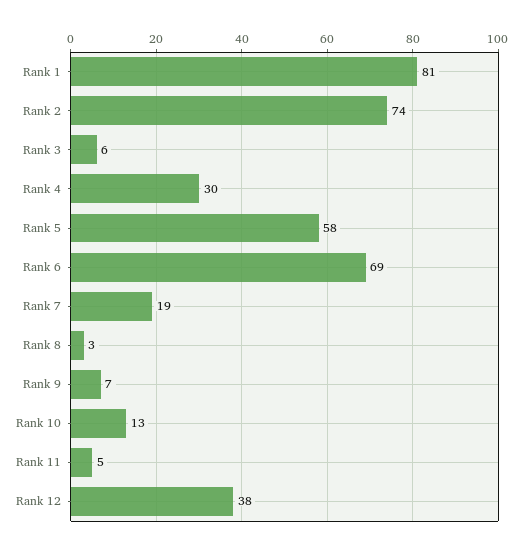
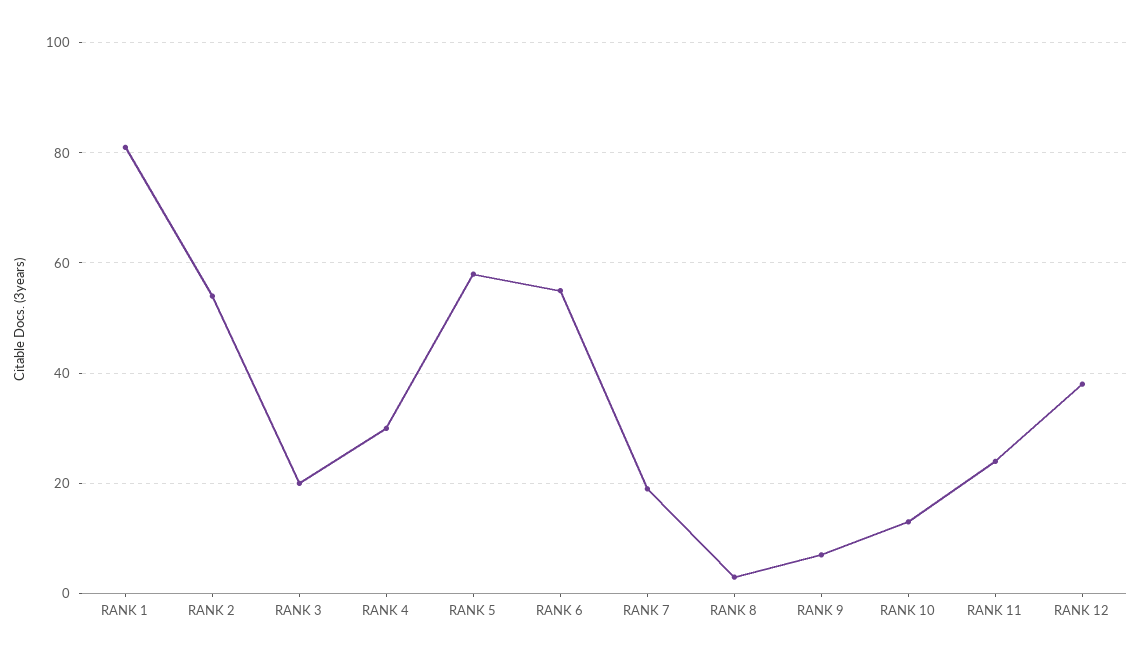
Rank 2: 74 -> 55
Rank 3: 6 -> 20
Rank 6: 69 -> 55
Rank 11: 5 -> 25

